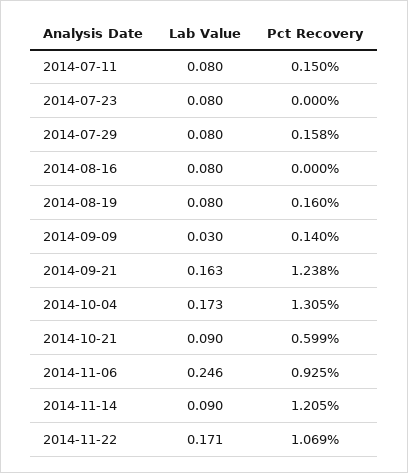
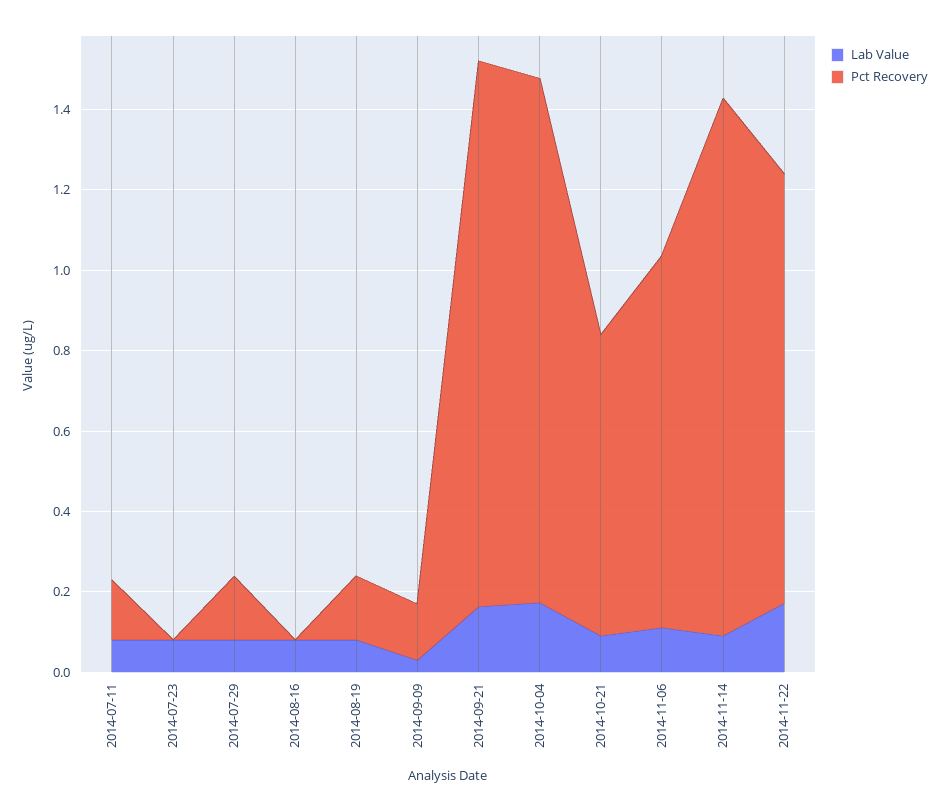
Pct Recovery, 2014-09-21: 1.238 -> 1.35
Pct Recovery, 2014-10-21: 0.599 -> 0.75
Lab Value, 2014-11-06: 0.246 -> 0.1
Pct Recovery, 2014-11-14: 1.205 -> 1.35

